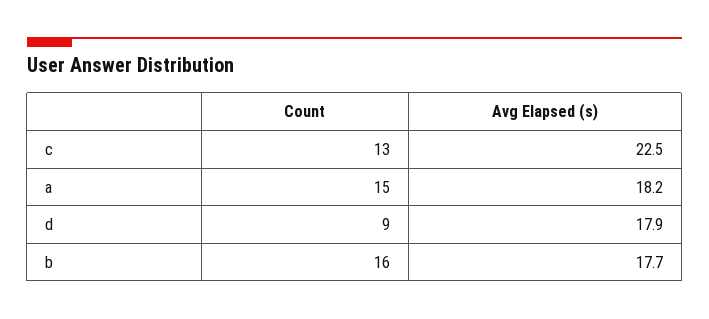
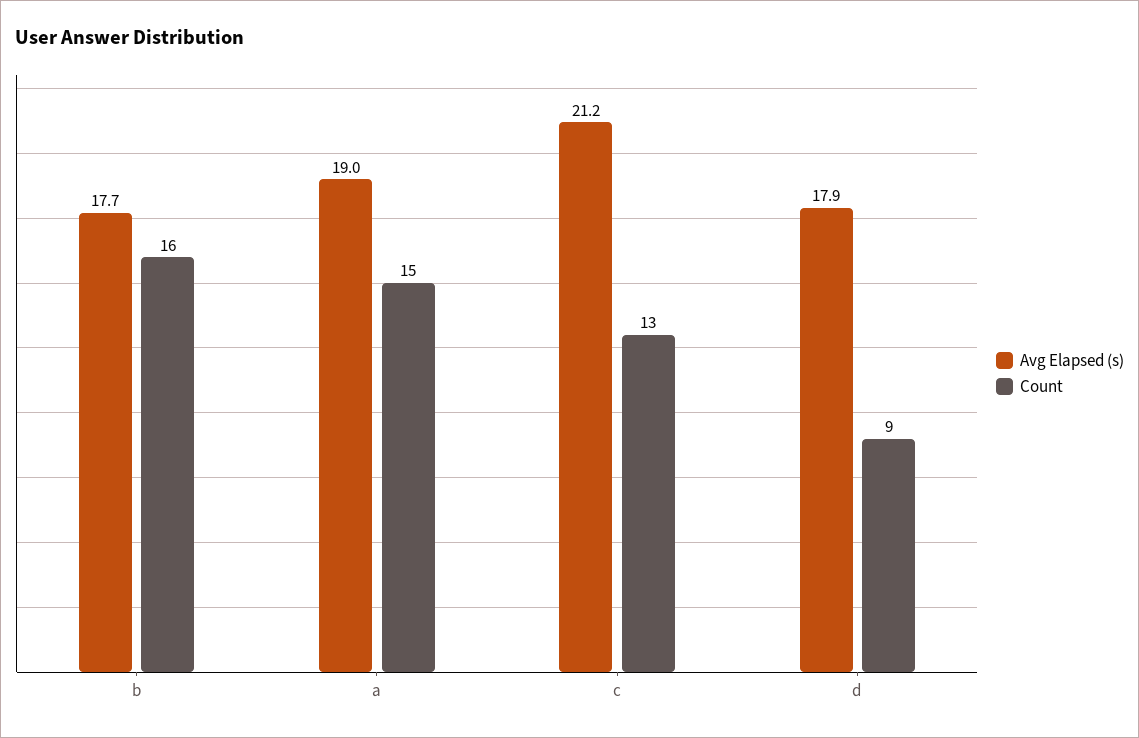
Avg Elapsed (s), c: 22.5 -> 21.2
Avg Elapsed (s), a: 18.2 -> 19

